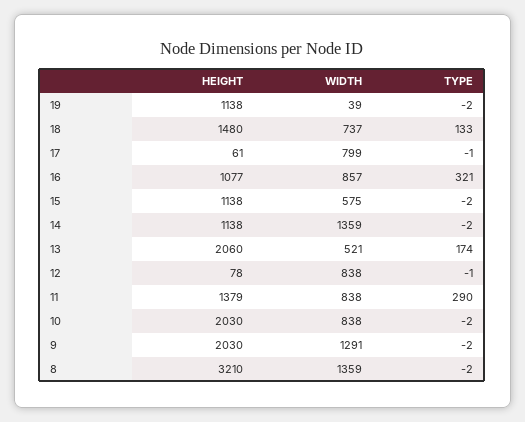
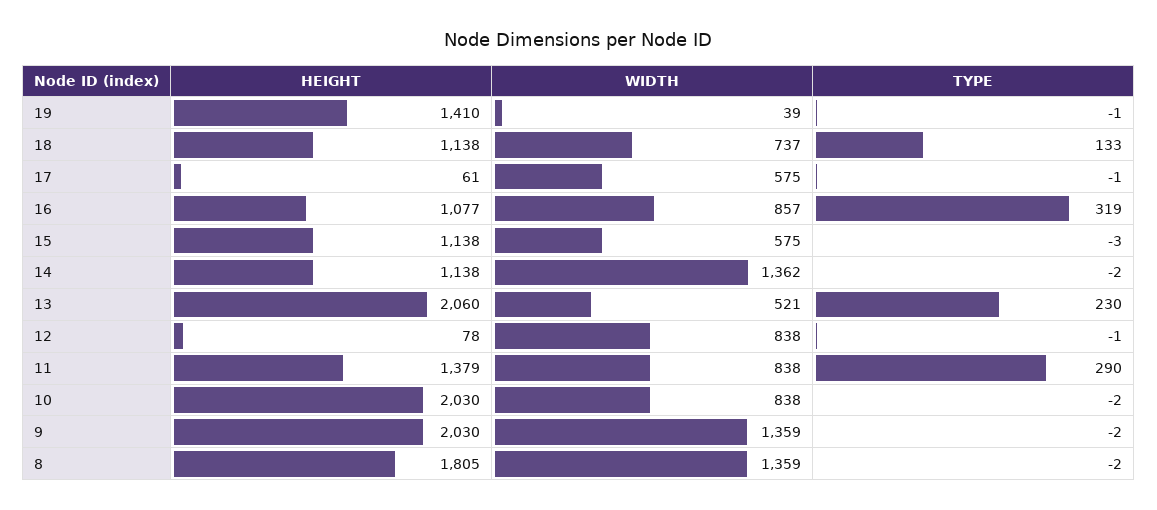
HEIGHT, 19: 1138 -> 1410
TYPE, 19: -2 -> -1
HEIGHT, 18: 1480 -> 1138
WIDTH, 17: 799 -> 575
TYPE, 16: 321 -> 319
TYPE, 15: -2 -> -3
WIDTH, 14: 1359 -> 1362
TYPE, 13: 174 -> 230
WIDTH, 9: 1291 -> 1359
HEIGHT, 8: 3210 -> 1805

